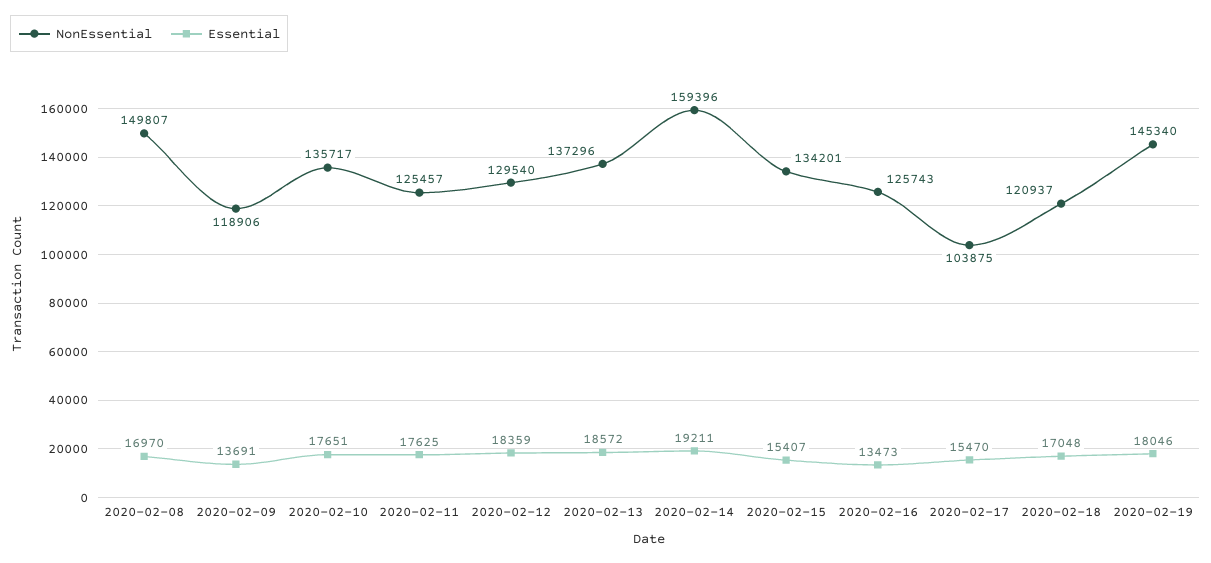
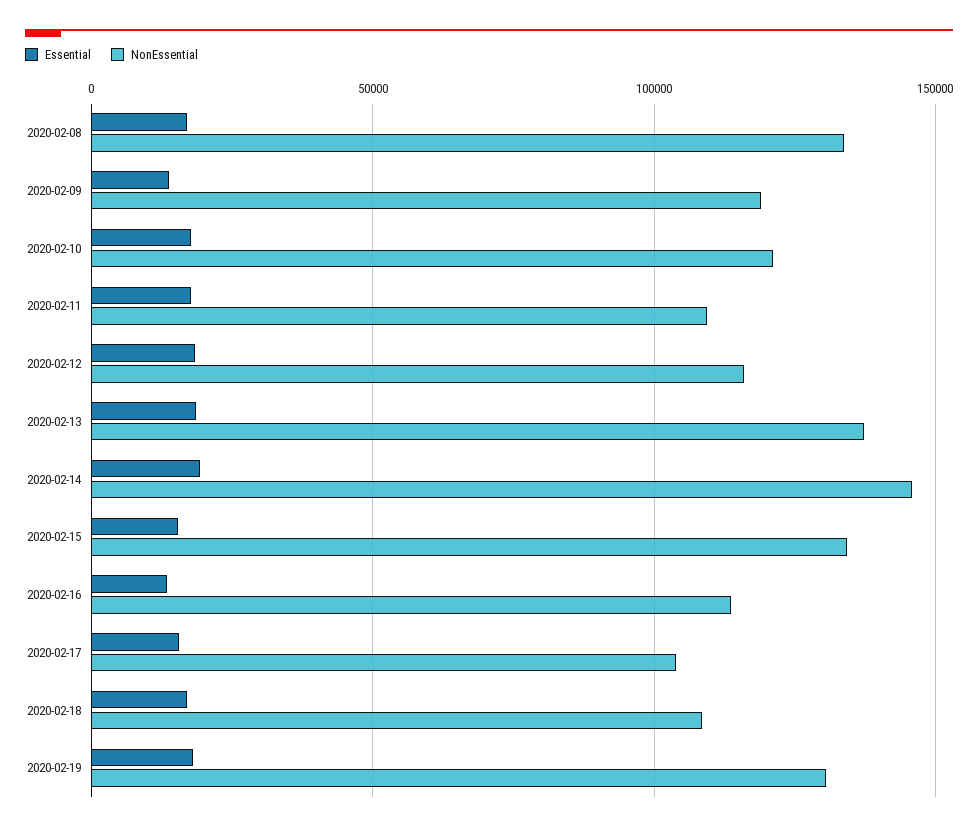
NonEssential, 2020-02-08: 149807 -> 135000
NonEssential, 2020-02-10: 135717 -> 120000
NonEssential, 2020-02-11: 125457 -> 110000
NonEssential, 2020-02-12: 129540 -> 115000
NonEssential, 2020-02-14: 159396 -> 145000
NonEssential, 2020-02-16: 125743 -> 115000
NonEssential, 2020-02-18: 120937 -> 110000
NonEssential, 2020-02-19: 145340 -> 130000

